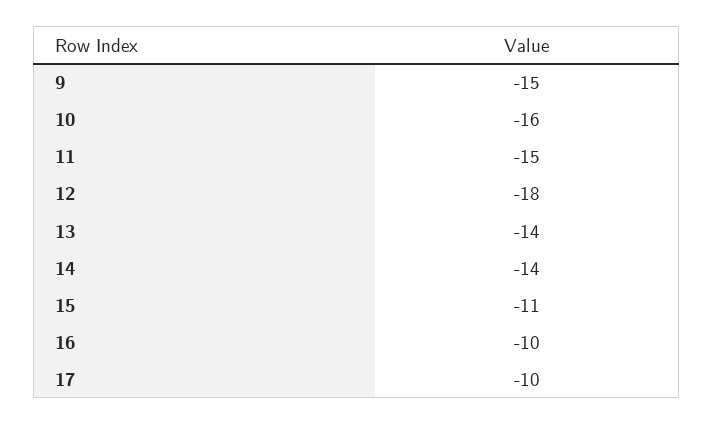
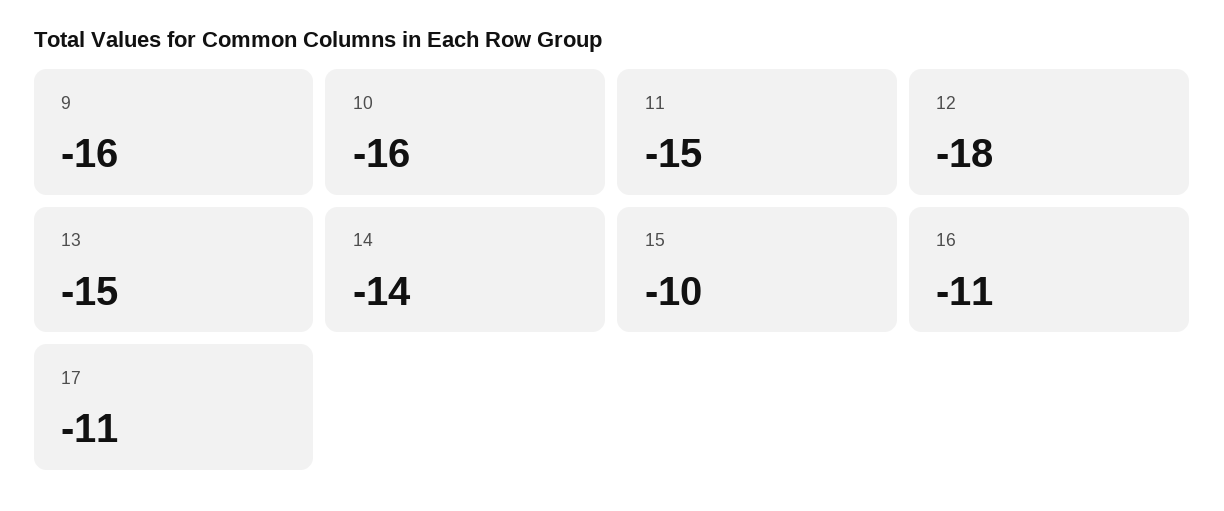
9: -15 -> -16
13: -14 -> -15
15: -11 -> -10
16: -10 -> -11
17: -10 -> -11

